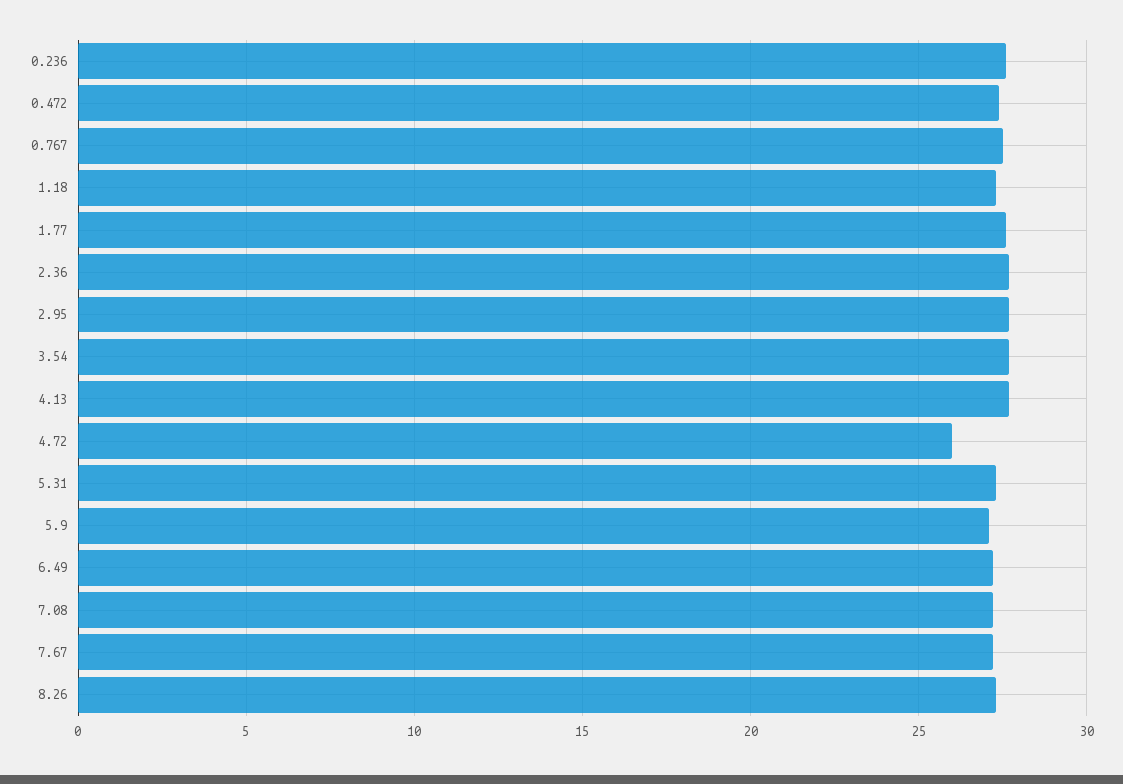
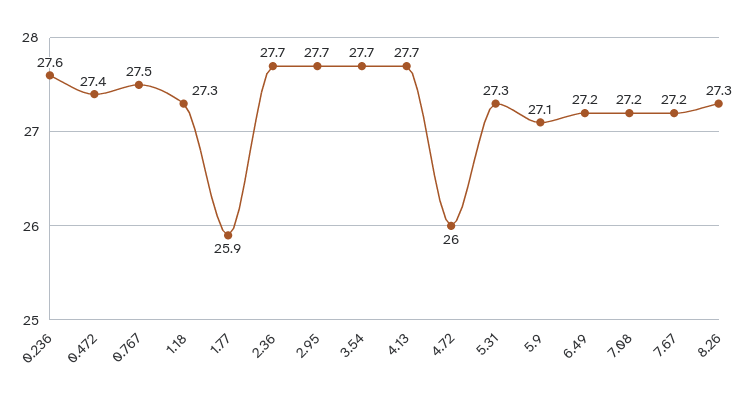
1.77: 27.5 -> 25.9

